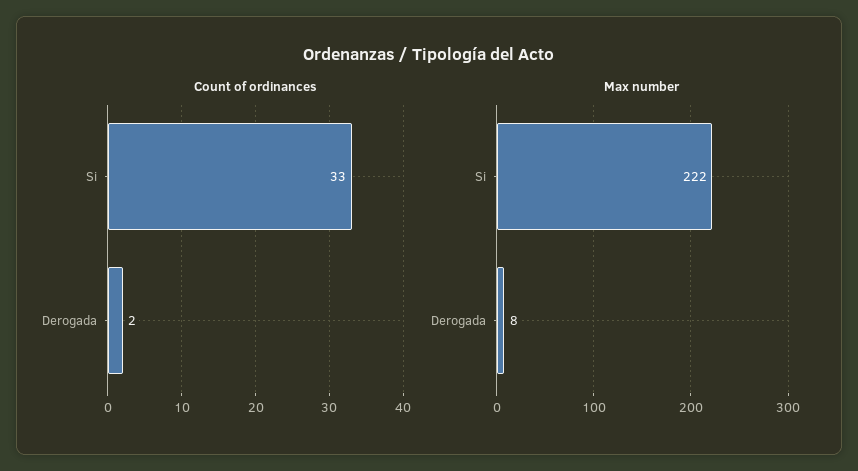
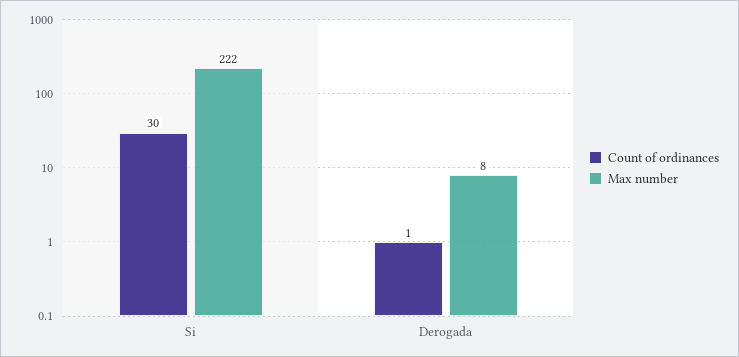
Count of ordinances, Si: 33 -> 30
Count of ordinances, Derogada: 2 -> 1

